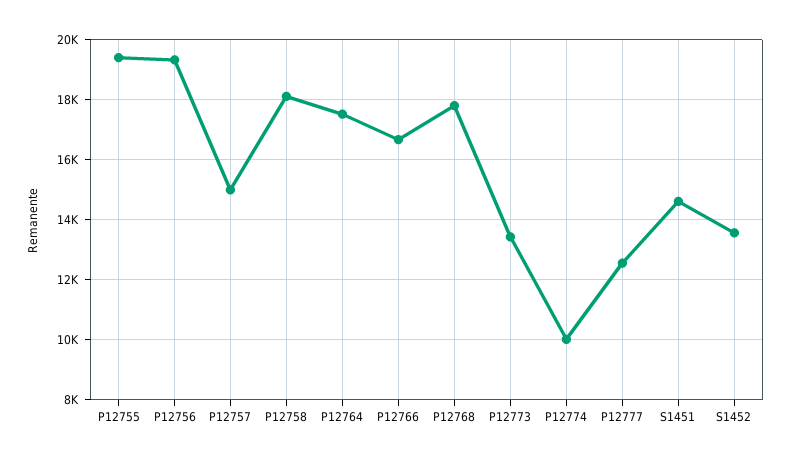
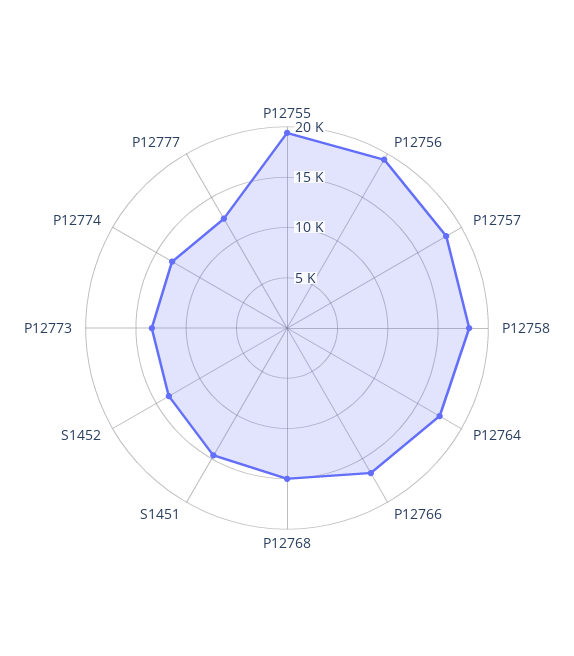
P12757: 15000 -> 18000
P12768: 17800 -> 15000
P12774: 10000 -> 13000

